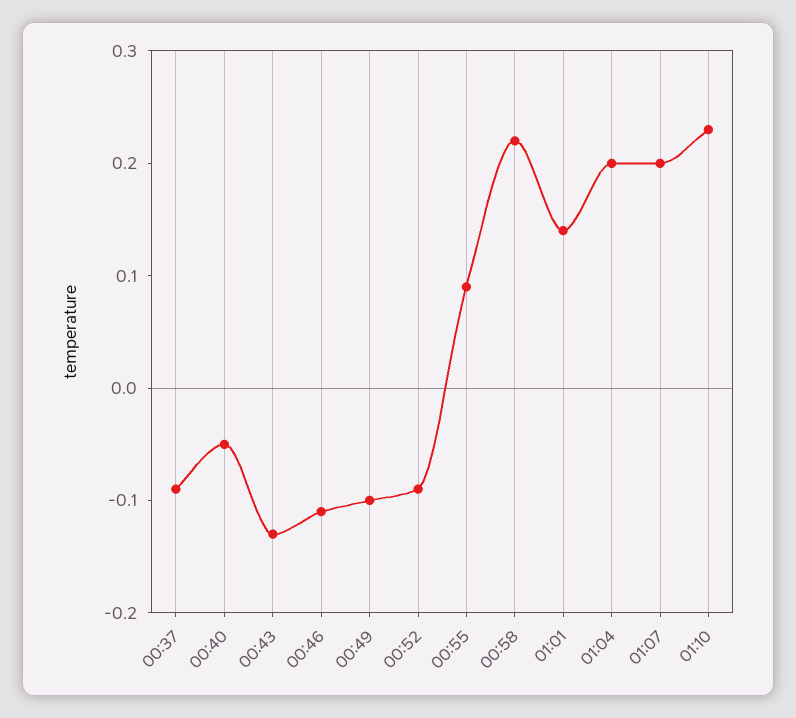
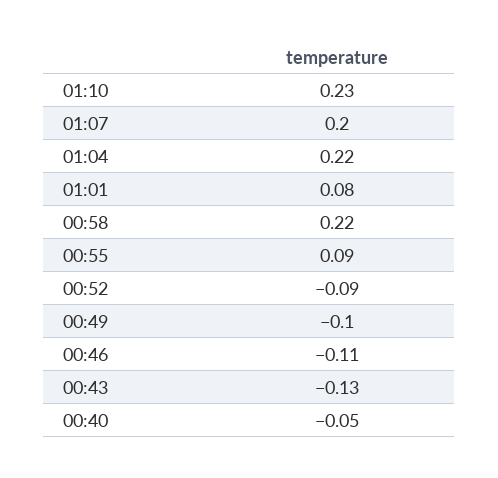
00:37: -0.09 -> none
01:01: 0.14 -> 0.08
01:04: 0.2 -> 0.22

